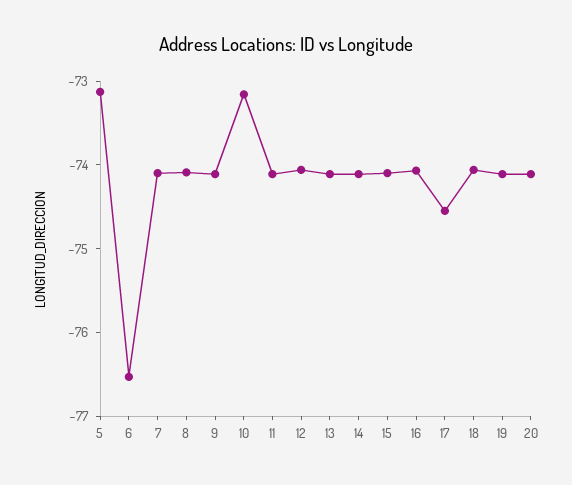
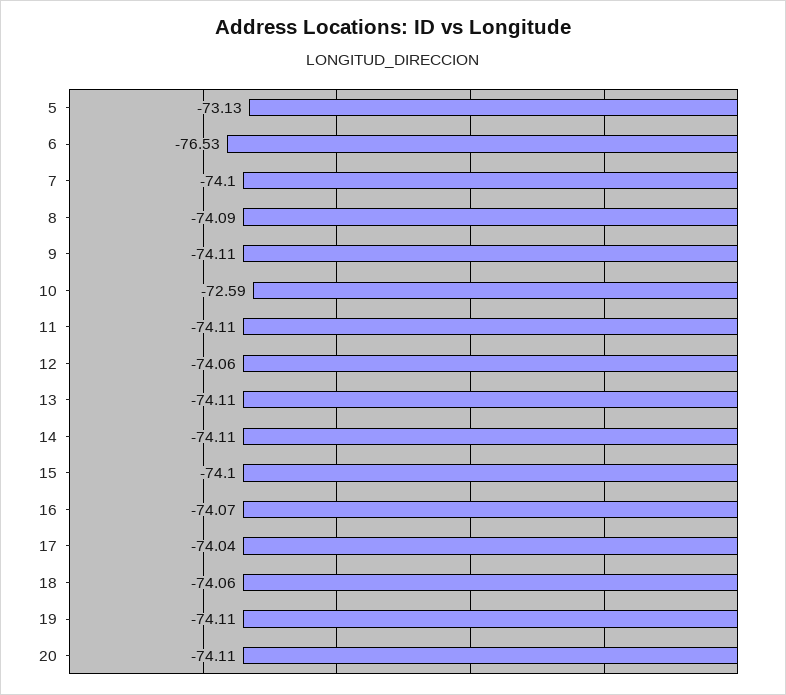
10: -73.2 -> -72.59
17: -74.6 -> -74.04

